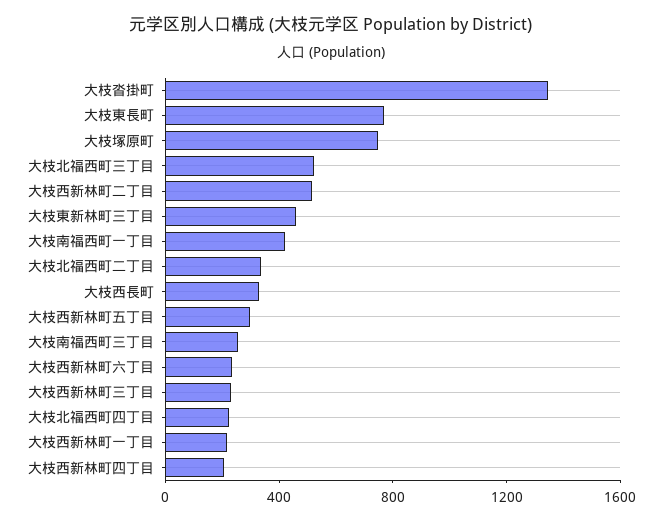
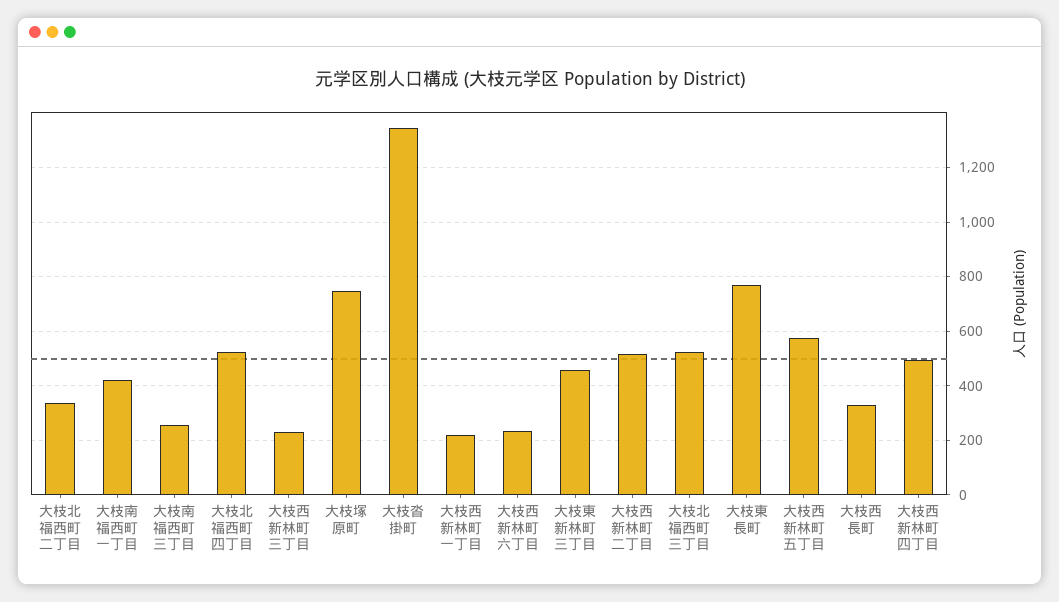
大枝西新林町五丁目: 300 -> 575
大枝北福西町四丁目: 200 -> 525
大枝西新林町四丁目: 200 -> 500

